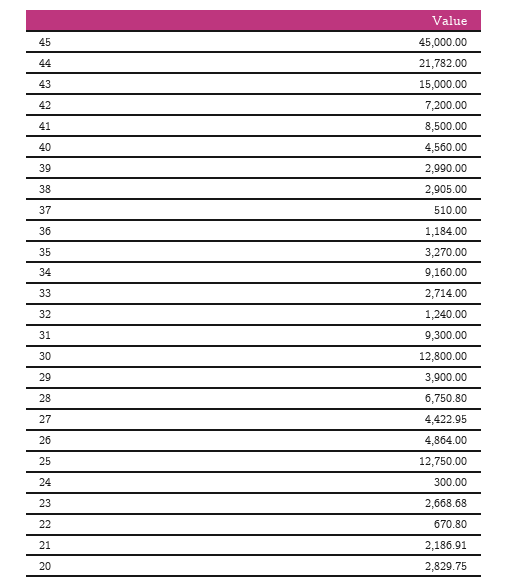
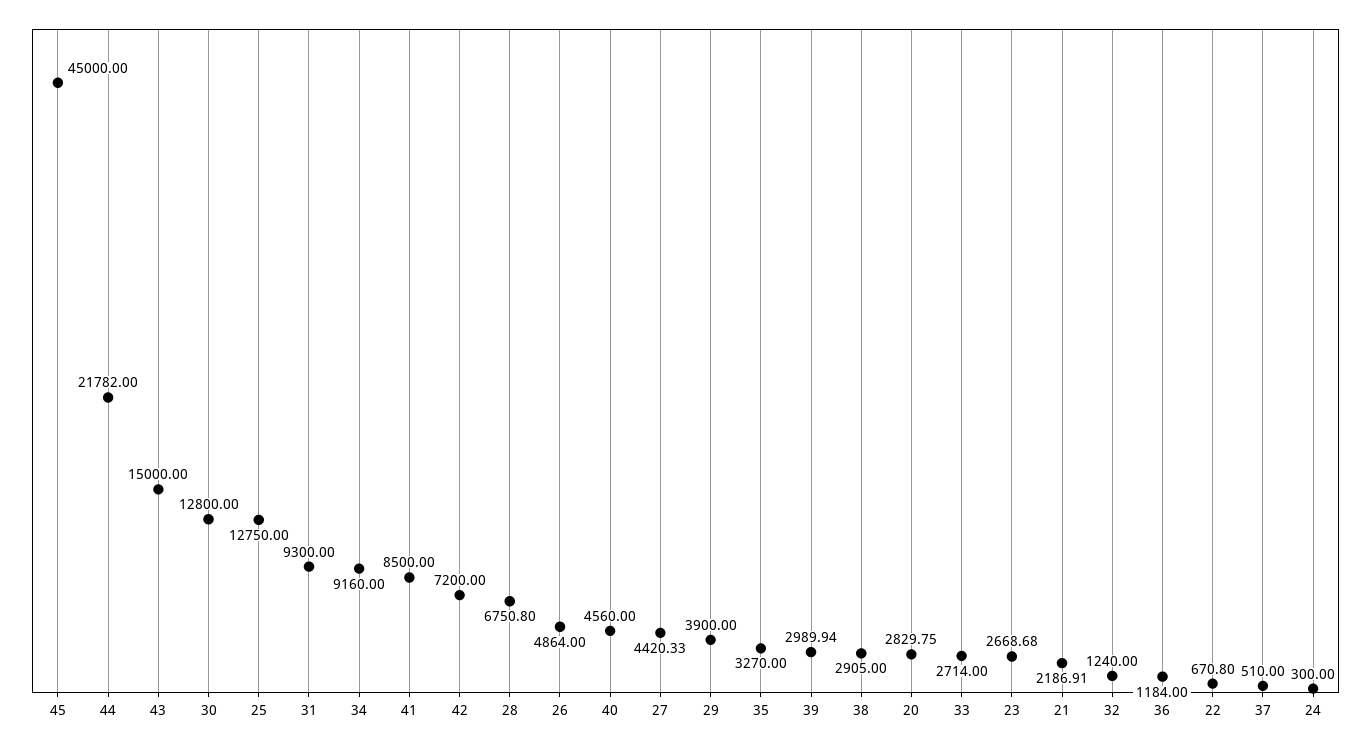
39: 2990 -> 2989.94
27: 4422.95 -> 4420.33

